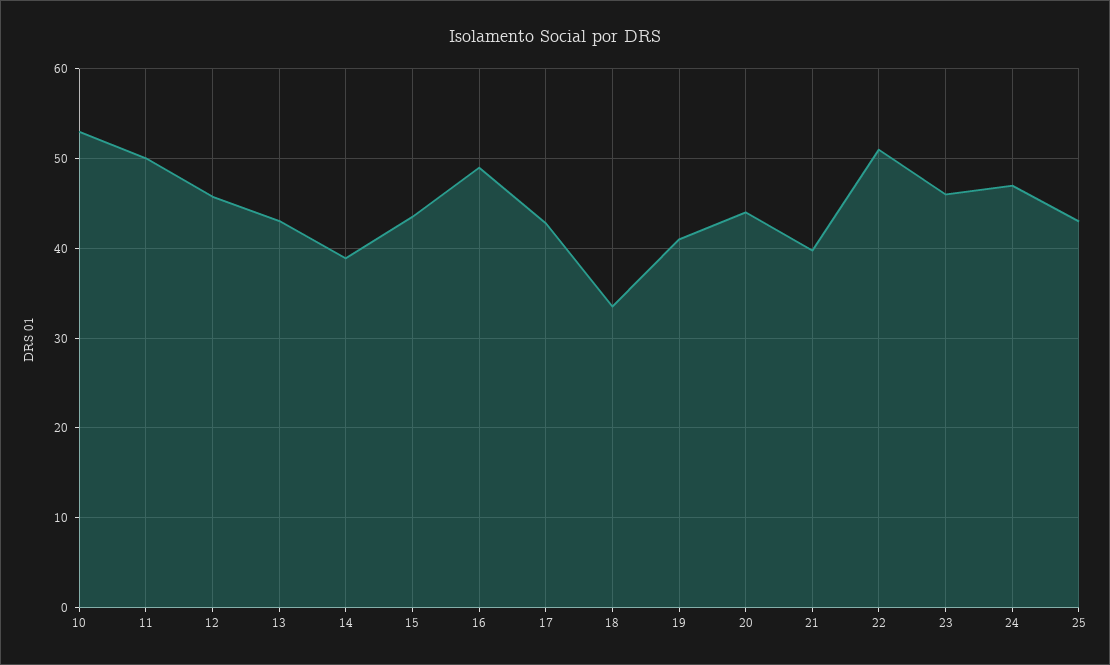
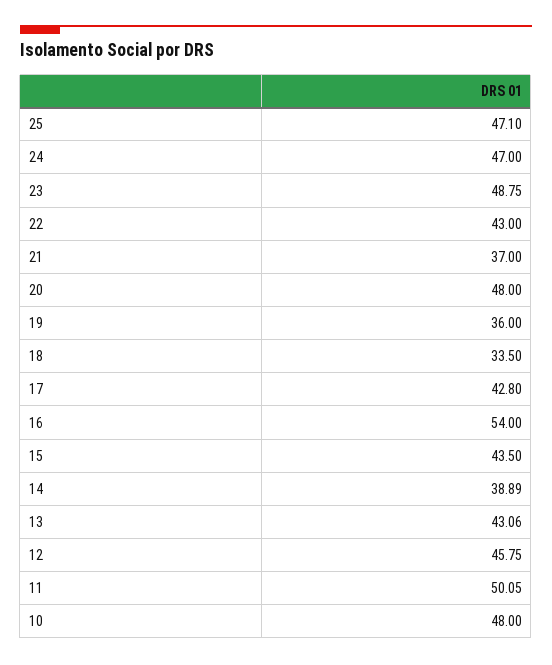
10: 53 -> 48
16: 49 -> 54
19: 41 -> 36
20: 44 -> 48
21: 40 -> 37
22: 51 -> 43
23: 46 -> 48.75
25: 43 -> 47.1

